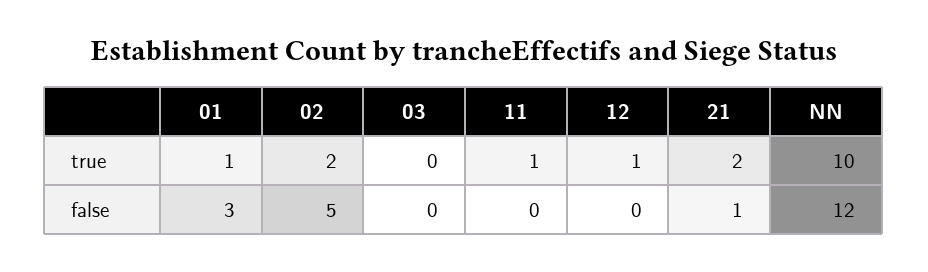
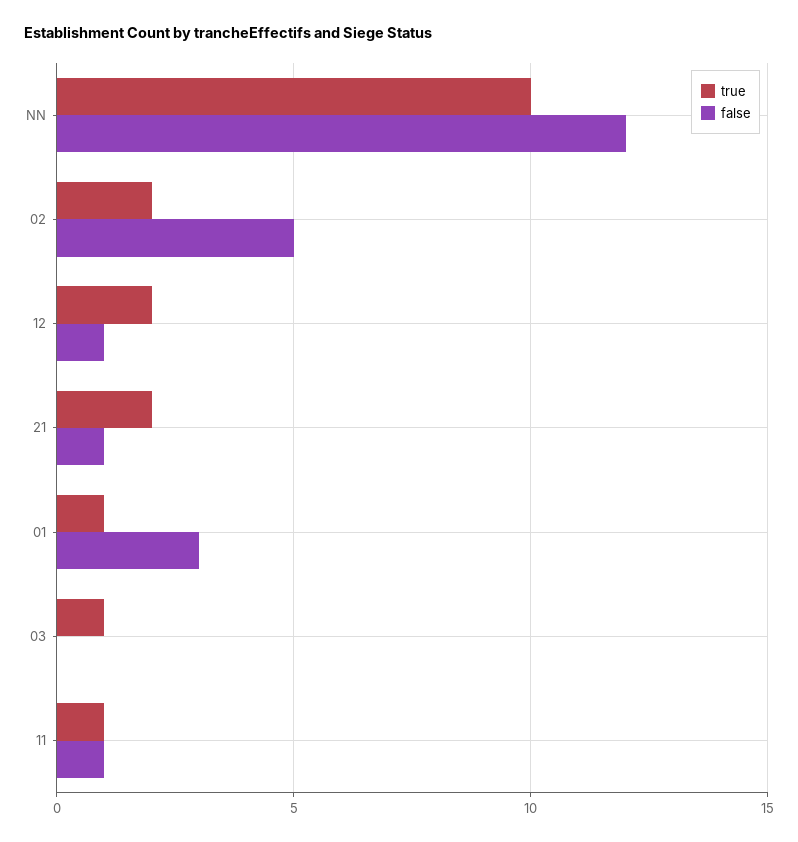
true, 03: 0 -> 1
true, 12: 1 -> 2
false, 11: 0 -> 1
false, 12: 0 -> 1

